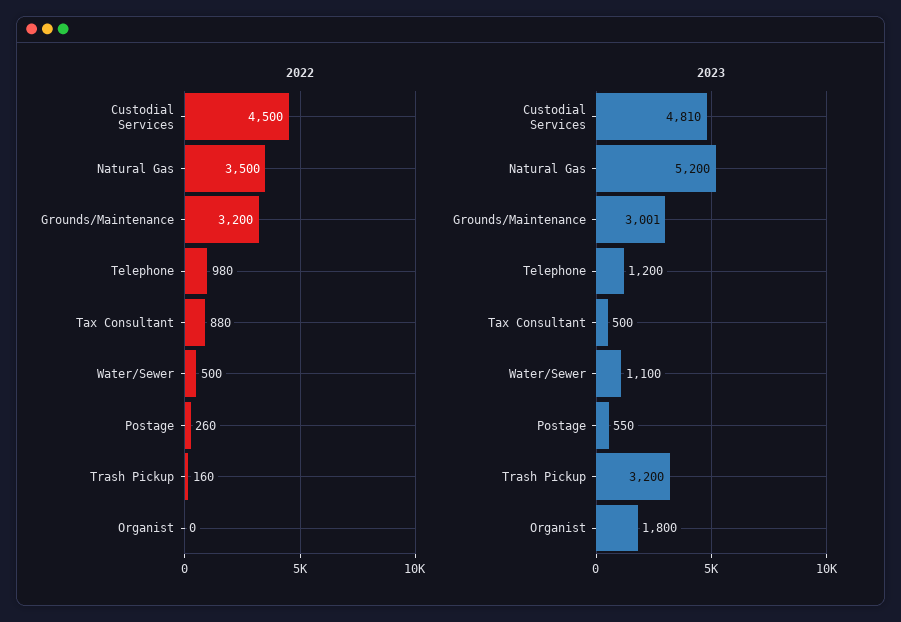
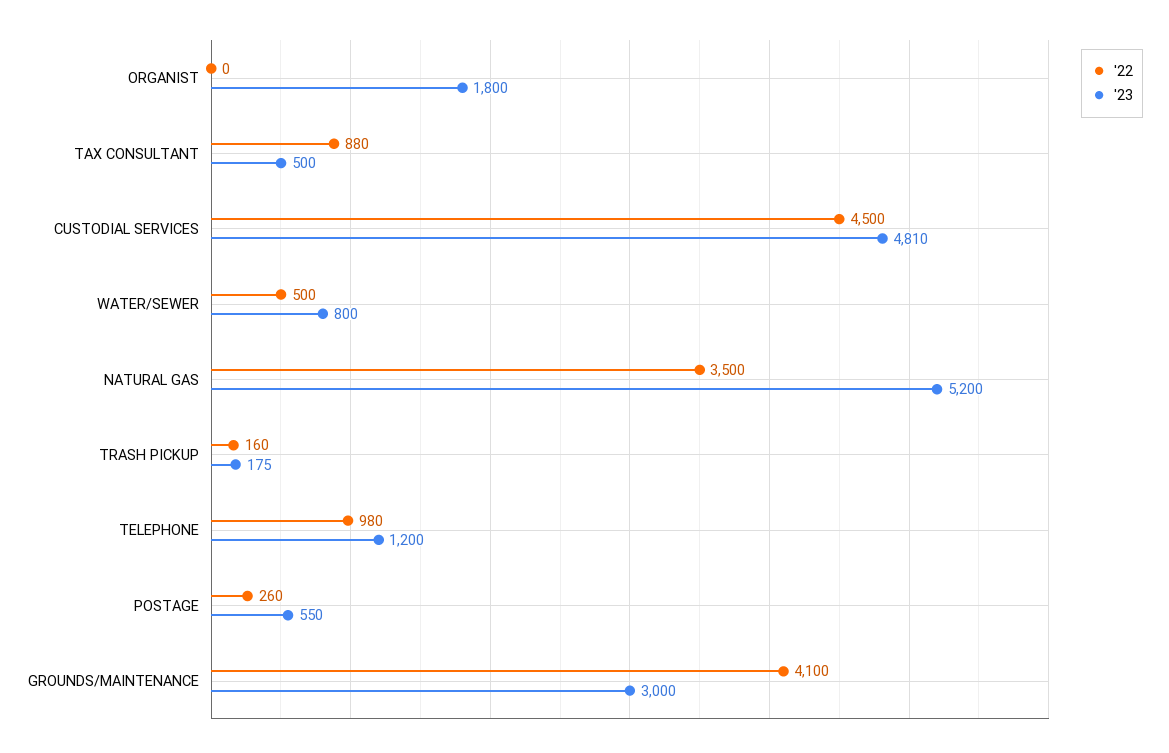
2022, Grounds/Maintenance: 3200 -> 4100
2023, Grounds/Maintenance: 3001 -> 3000
2023, Water/Sewer: 1100 -> 800
2023, Trash Pickup: 3200 -> 175

